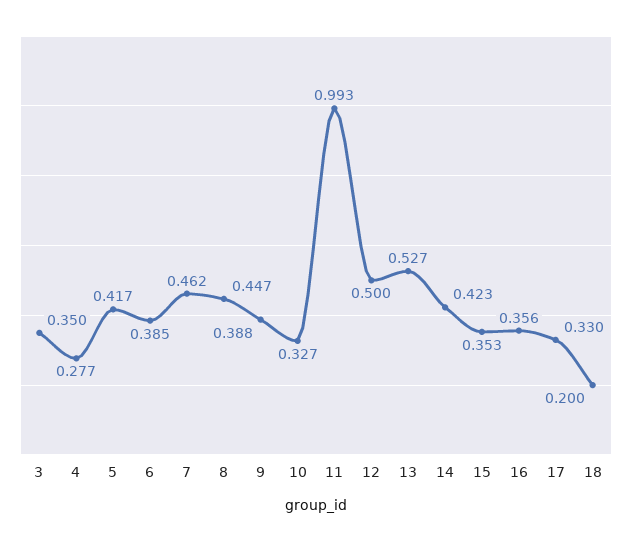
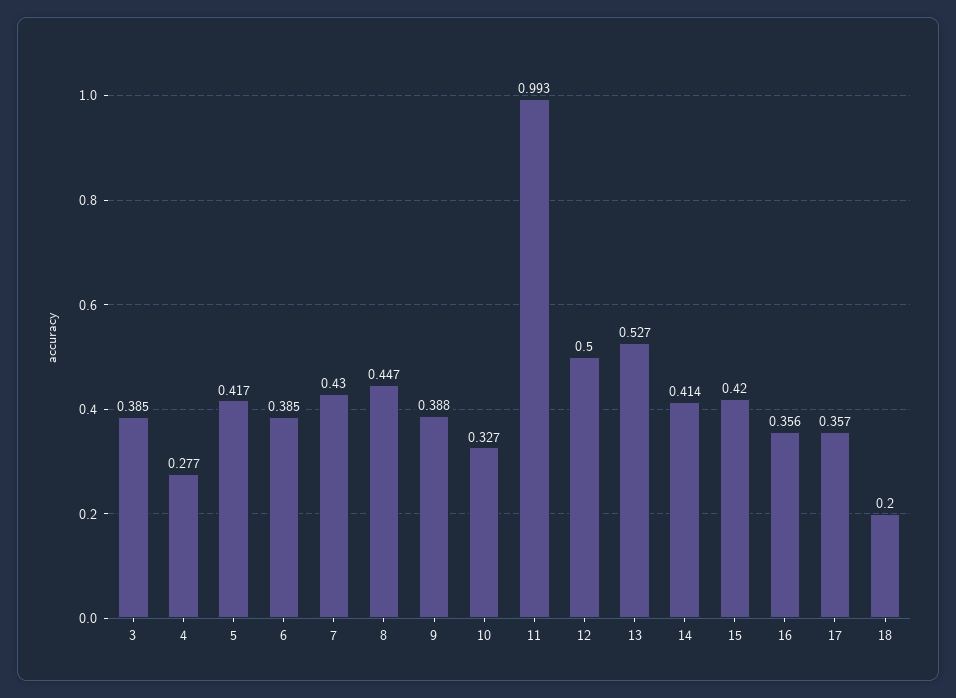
3: 0.35 -> 0.385
7: 0.462 -> 0.43
14: 0.423 -> 0.414
15: 0.353 -> 0.42
17: 0.33 -> 0.357

